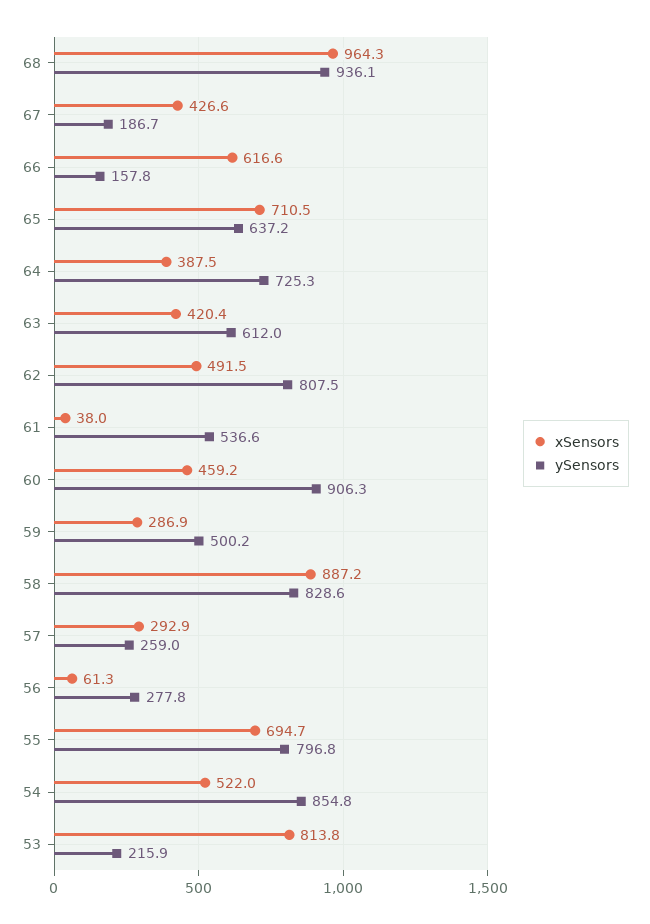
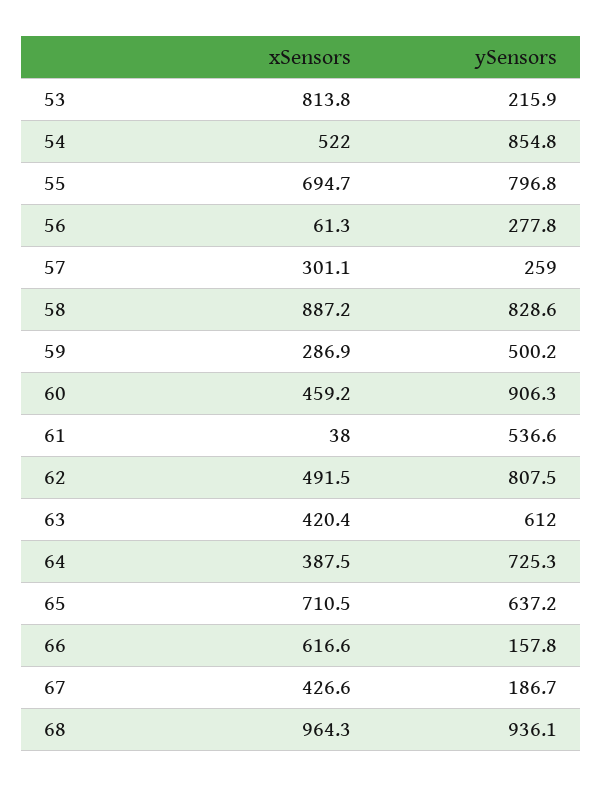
xSensors, 57: 292.9 -> 301.1

